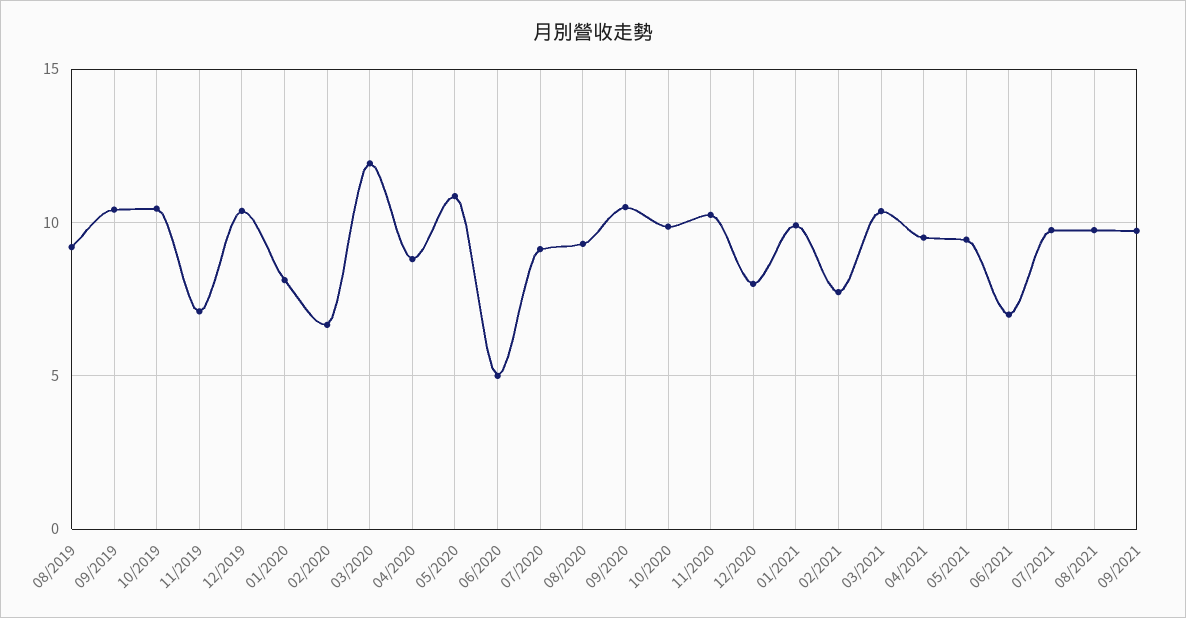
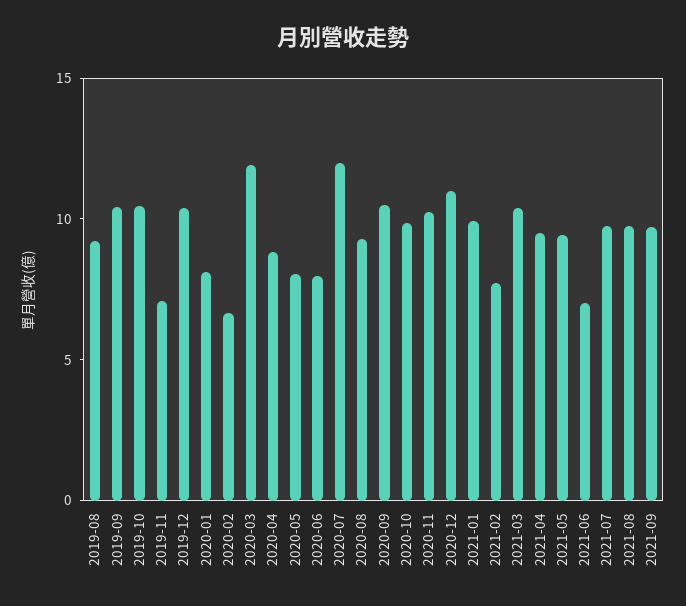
05/2020: 11 -> 8
06/2020: 5 -> 8
07/2020: 9 -> 12
12/2020: 8 -> 11

